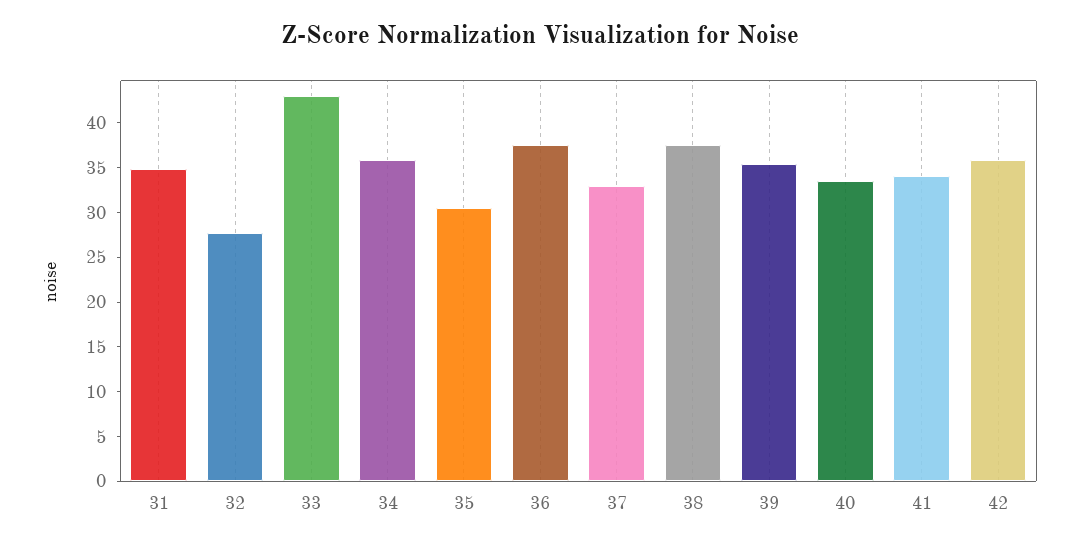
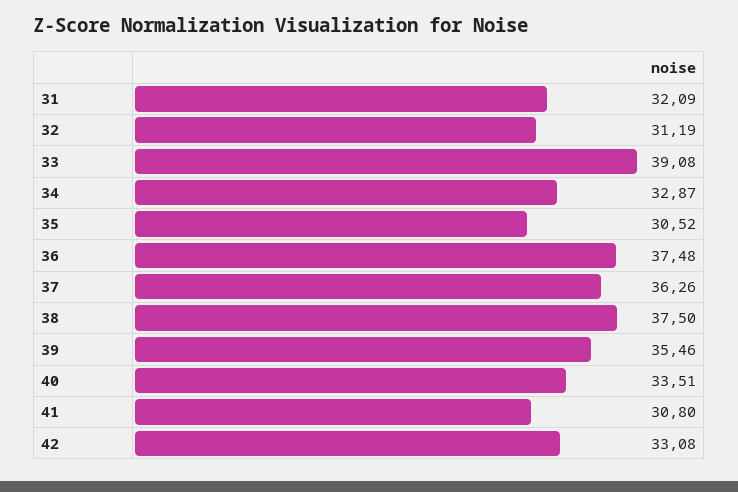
31: 35 -> 32.09
32: 28 -> 31.19
33: 43 -> 39.08
34: 36 -> 32.87
37: 33 -> 36.26
41: 34 -> 30.8
42: 36 -> 33.08

